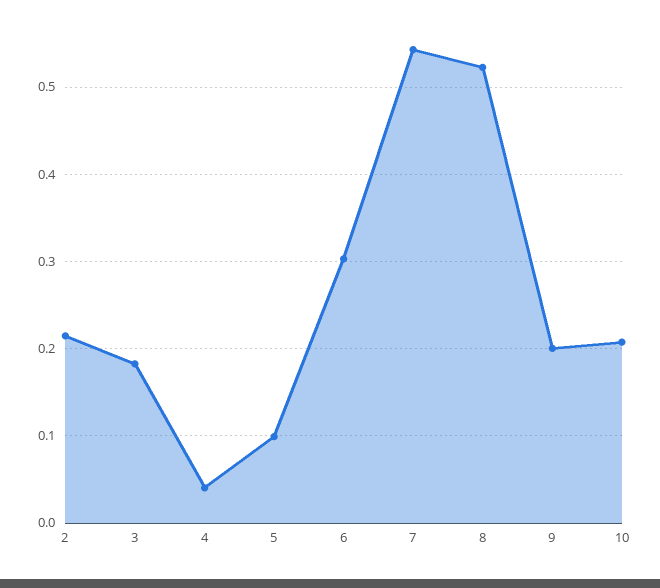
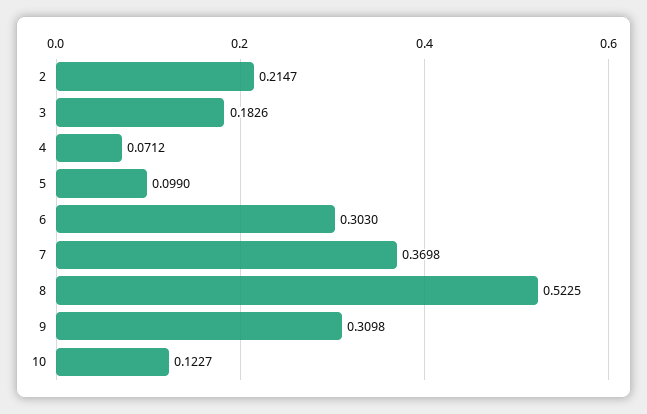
4: 0.04 -> 0.0712
7: 0.54 -> 0.3698
9: 0.2 -> 0.3098
10: 0.21 -> 0.1227

